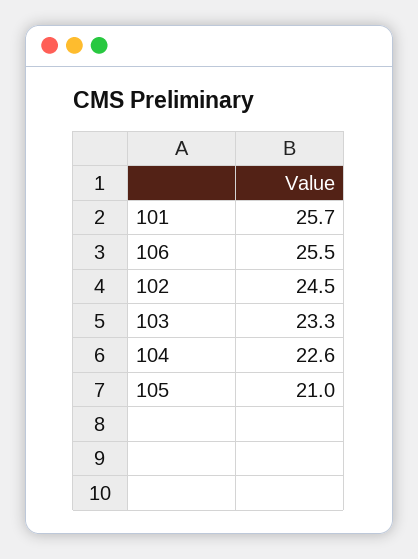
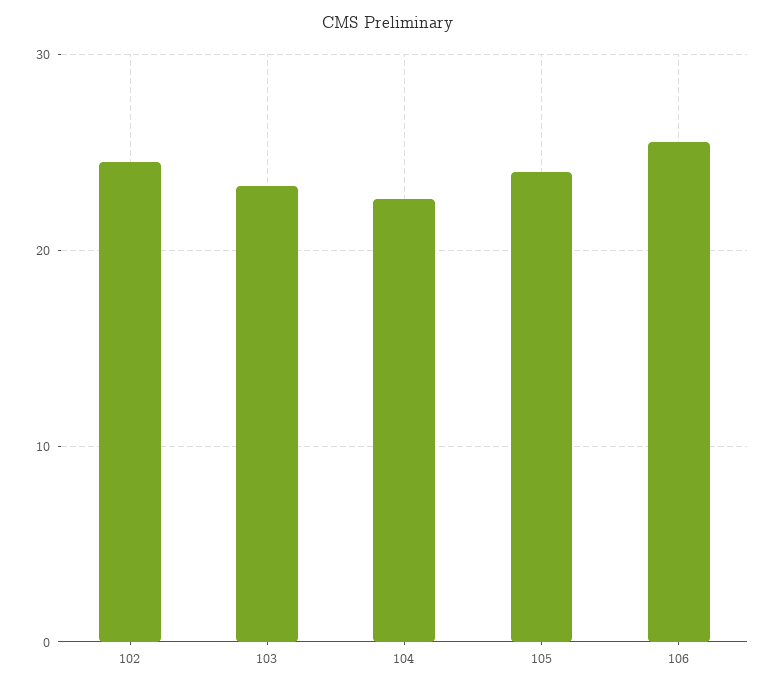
101: 25.7 -> none
105: 21 -> 24

